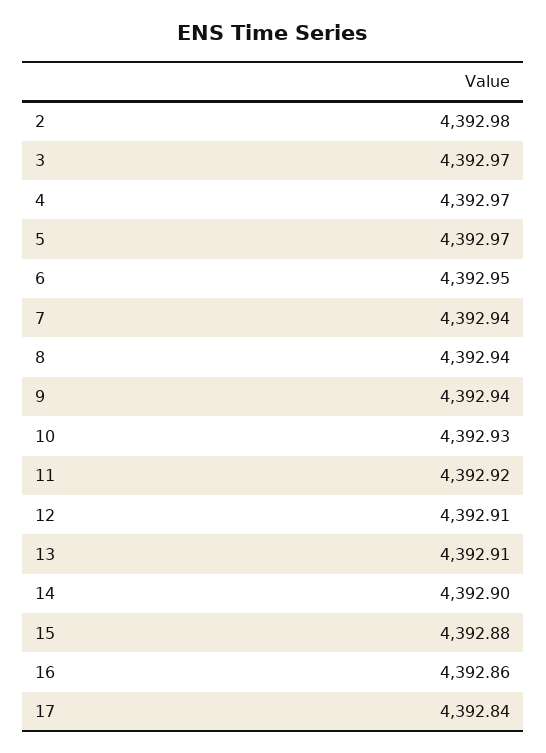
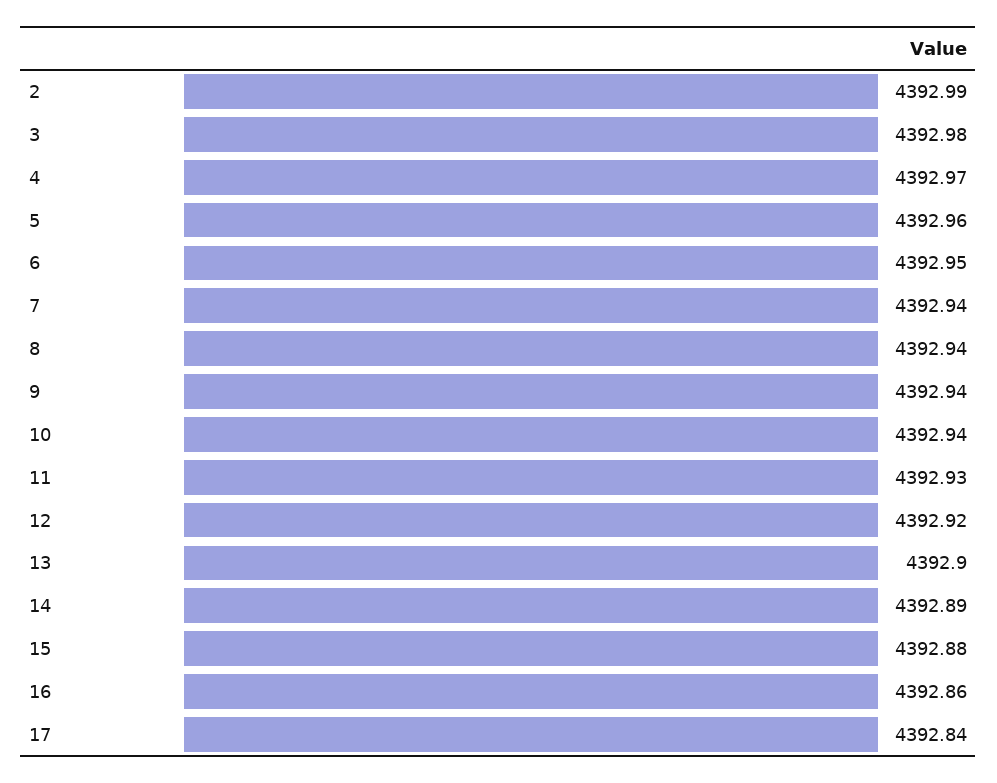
2: 4392.98 -> 4392.99
3: 4392.97 -> 4392.98
5: 4392.97 -> 4392.96
10: 4392.93 -> 4392.94
11: 4392.92 -> 4392.93
12: 4392.91 -> 4392.92
13: 4392.91 -> 4392.9
14: 4392.9 -> 4392.89

